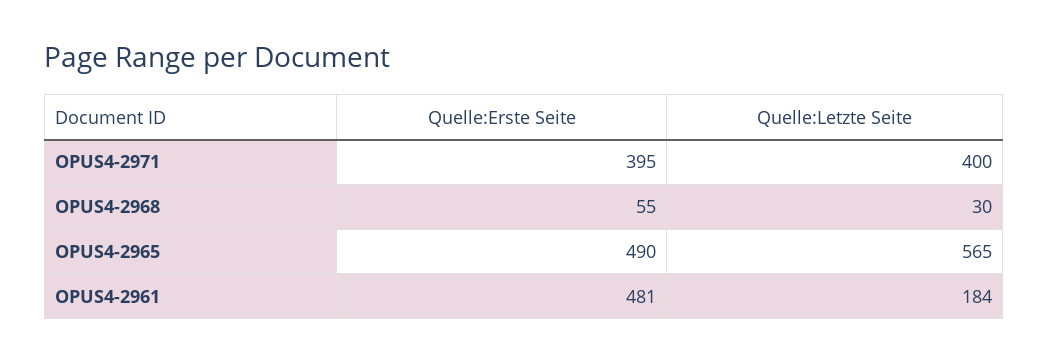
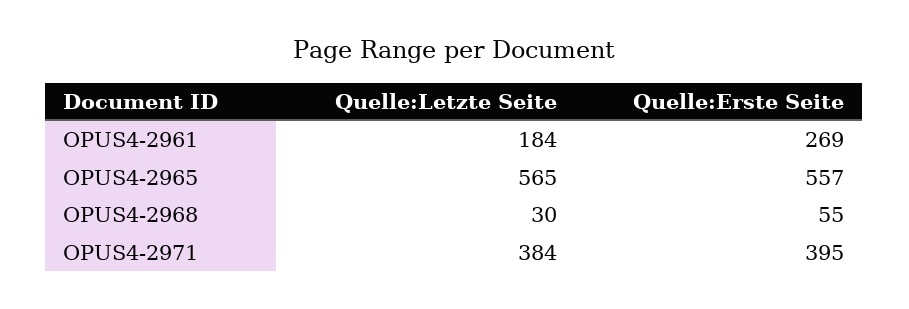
Quelle:Letzte Seite, OPUS4-2971: 400 -> 384
Quelle:Erste Seite, OPUS4-2965: 490 -> 557
Quelle:Erste Seite, OPUS4-2961: 481 -> 269

